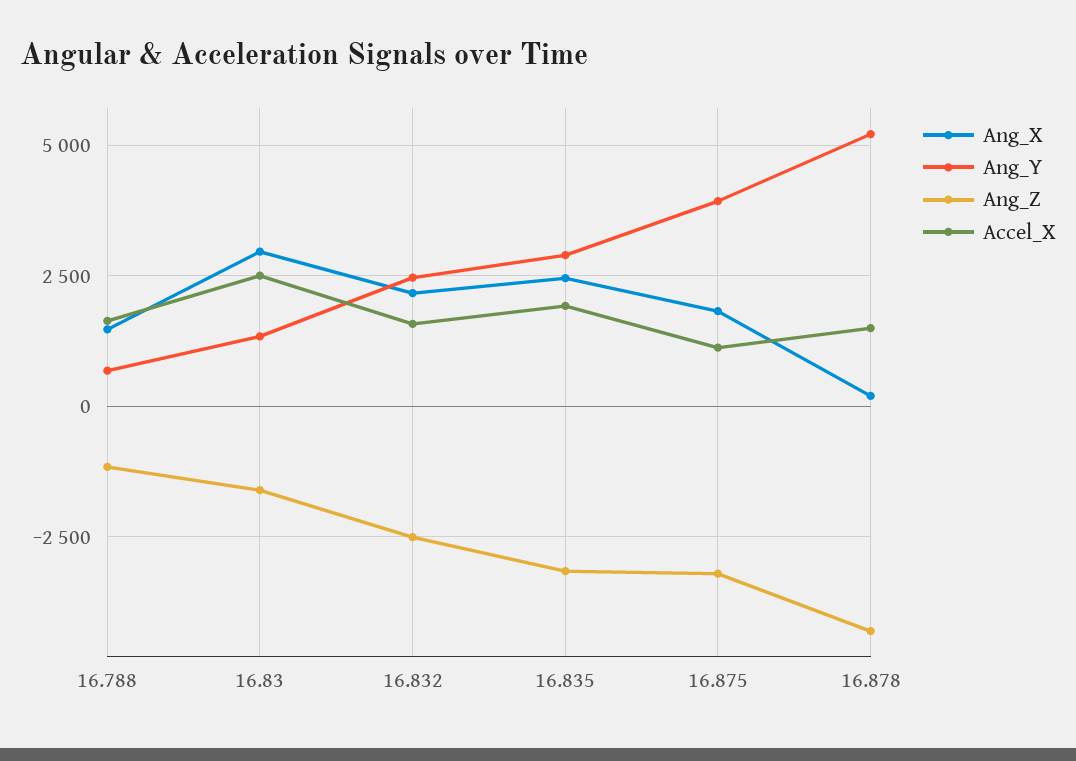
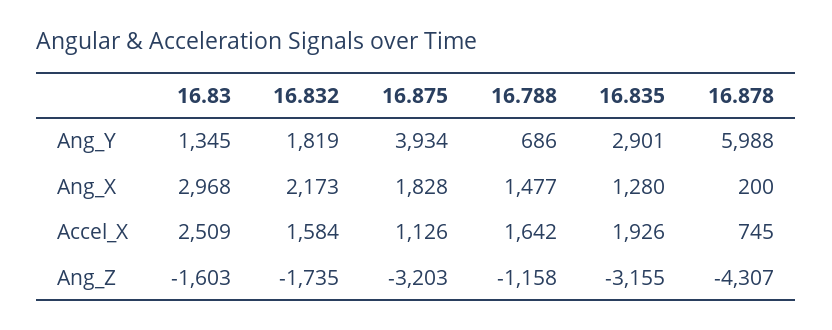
Ang_Y, 16.832: 2500 -> 1819
Ang_Z, 16.832: -2500 -> -1735
Ang_X, 16.835: 2500 -> 1280
Ang_Y, 16.878: 5250 -> 5988
Accel_X, 16.878: 1500 -> 745

